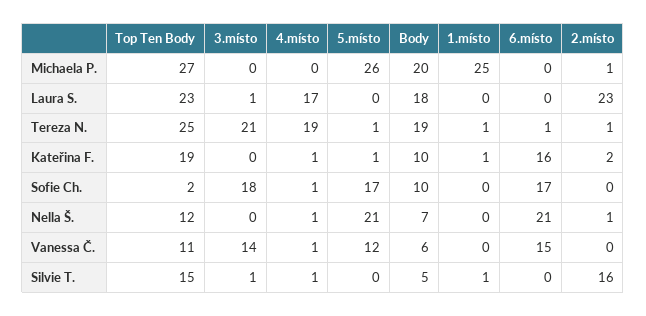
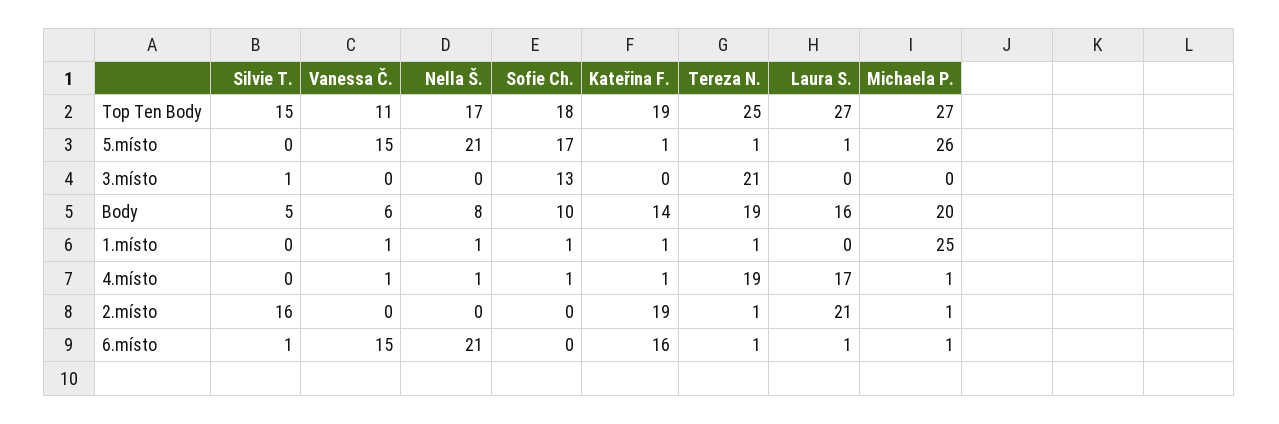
4.místo, Michaela P.: 0 -> 1
6.místo, Michaela P.: 0 -> 1
Top Ten Body, Laura S.: 23 -> 27
3.místo, Laura S.: 1 -> 0
5.místo, Laura S.: 0 -> 1
Body, Laura S.: 18 -> 16
6.místo, Laura S.: 0 -> 1
2.místo, Laura S.: 23 -> 21
Body, Kateřina F.: 10 -> 14
2.místo, Kateřina F.: 2 -> 19
Top Ten Body, Sofie Ch.: 2 -> 18
3.místo, Sofie Ch.: 18 -> 13
1.místo, Sofie Ch.: 0 -> 1
6.místo, Sofie Ch.: 17 -> 0
Top Ten Body, Nella Š.: 12 -> 17
Body, Nella Š.: 7 -> 8
1.místo, Nella Š.: 0 -> 1
2.místo, Nella Š.: 1 -> 0
3.místo, Vanessa Č.: 14 -> 0
5.místo, Vanessa Č.: 12 -> 15
1.místo, Vanessa Č.: 0 -> 1
4.místo, Silvie T.: 1 -> 0
1.místo, Silvie T.: 1 -> 0
6.místo, Silvie T.: 0 -> 1

